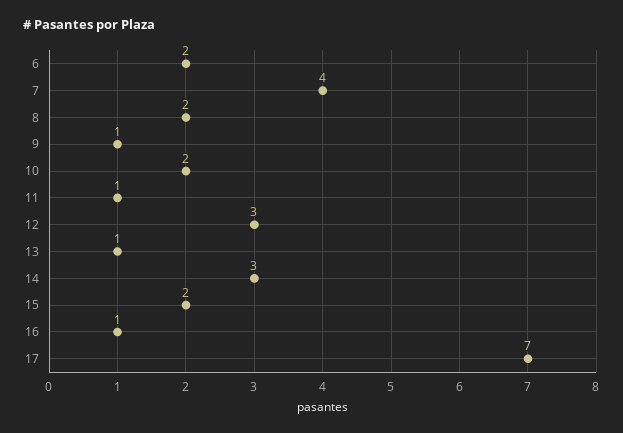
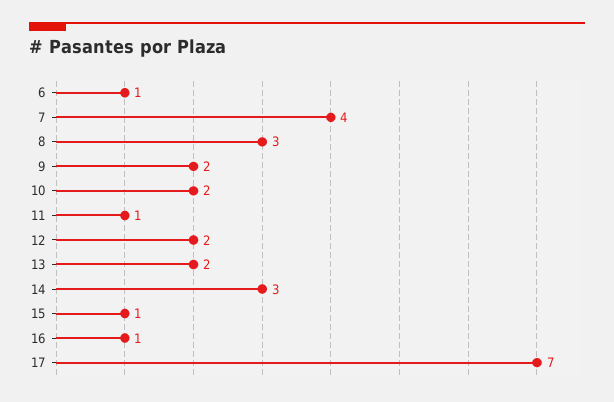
6: 2 -> 1
8: 2 -> 3
9: 1 -> 2
12: 3 -> 2
13: 1 -> 2
15: 2 -> 1

